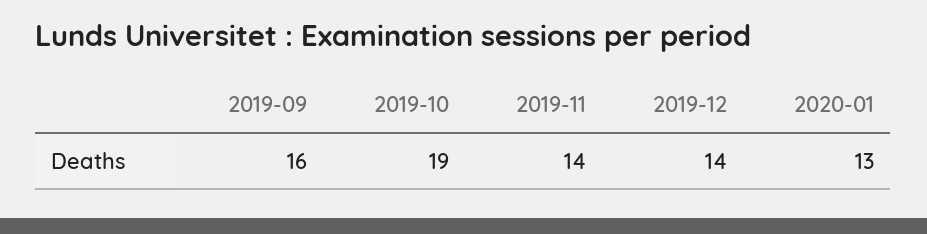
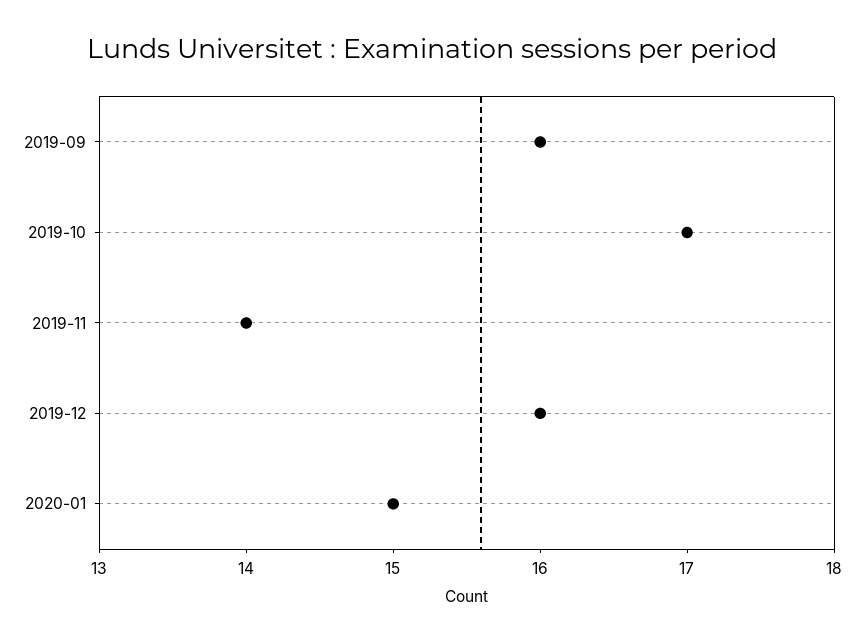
2019-10: 19 -> 17
2019-12: 14 -> 16
2020-01: 13 -> 15

